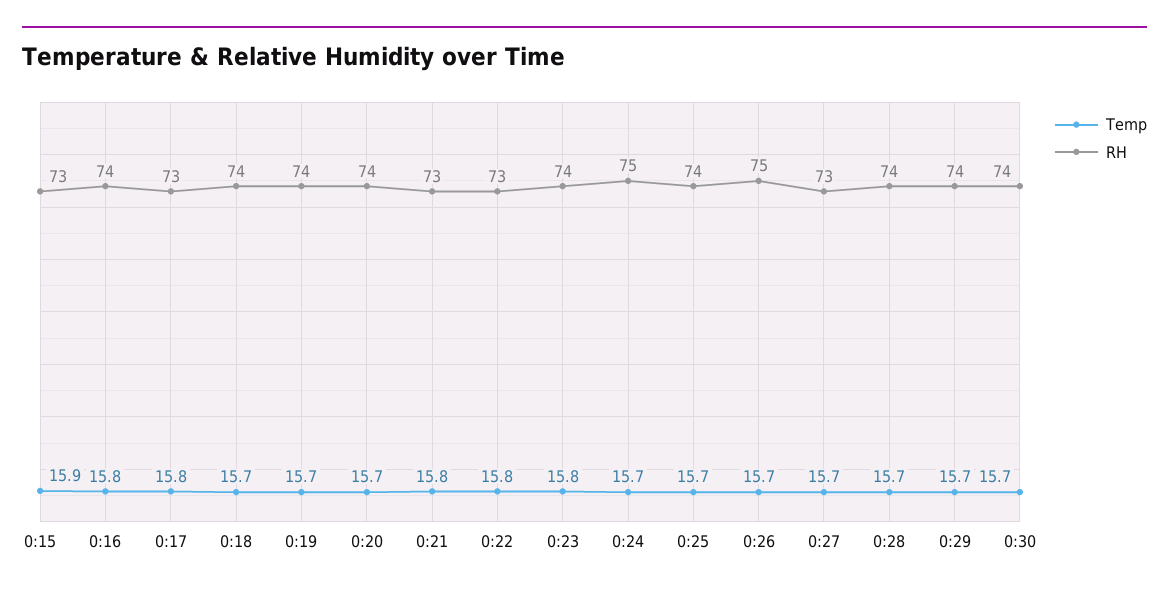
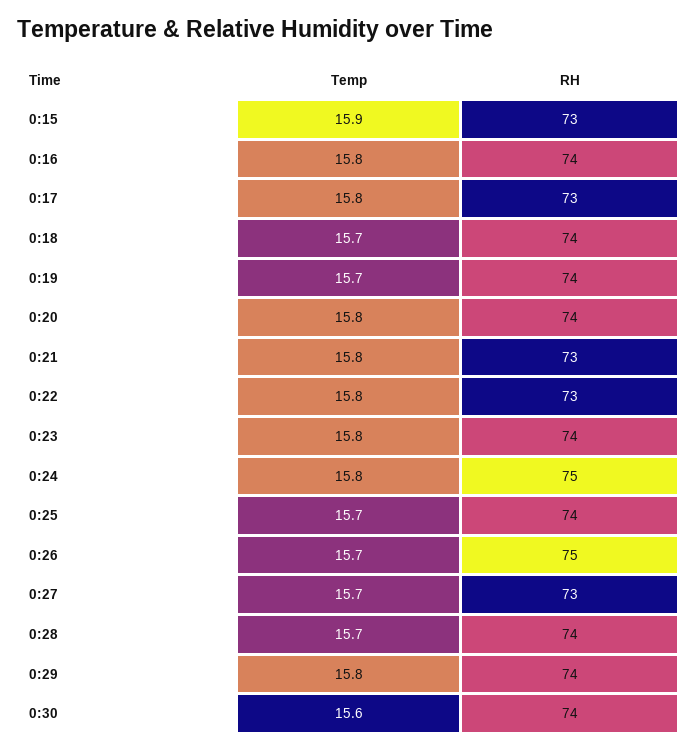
Temp, 0:20: 15.7 -> 15.8
Temp, 0:24: 15.7 -> 15.8
Temp, 0:29: 15.7 -> 15.8
Temp, 0:30: 15.7 -> 15.6

